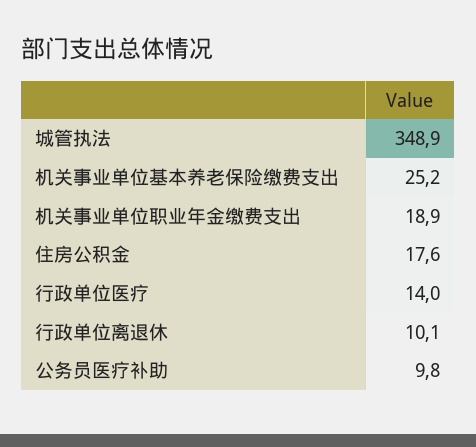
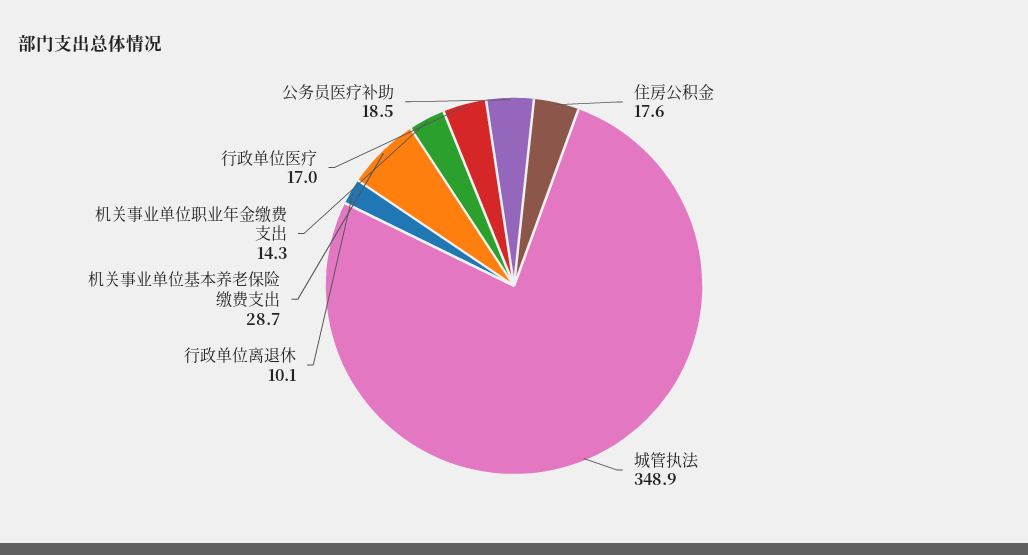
机关事业单位基本养老保险缴费支出: 25.2 -> 28.7
机关事业单位职业年金缴费支出: 18.9 -> 14.3
行政单位医疗: 14 -> 17
公务员医疗补助: 9.8 -> 18.5

